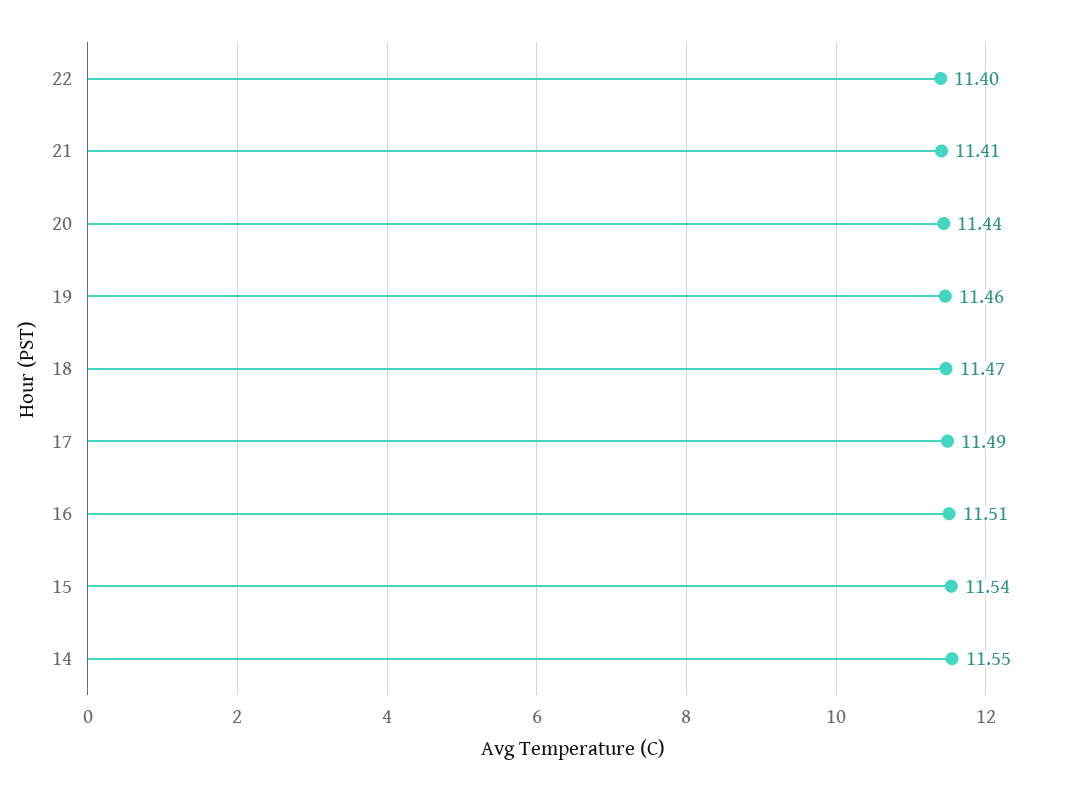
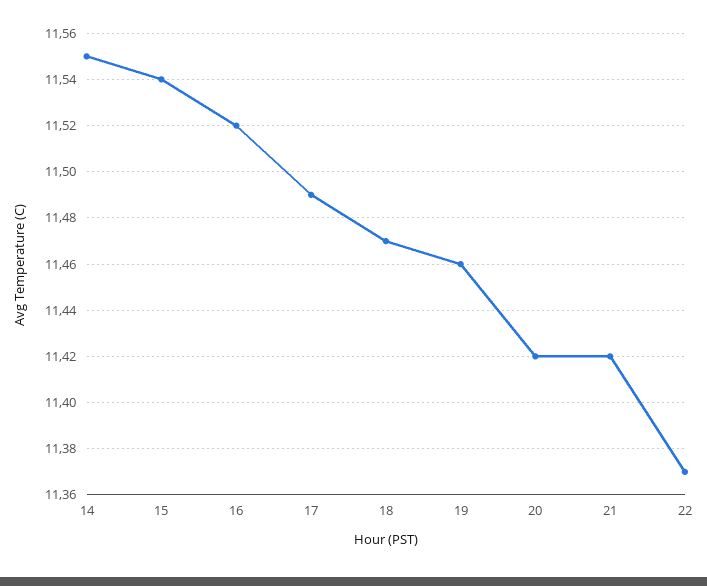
22: 11.4 -> 11.37
21: 11.41 -> 11.42
20: 11.44 -> 11.42
16: 11.51 -> 11.52

